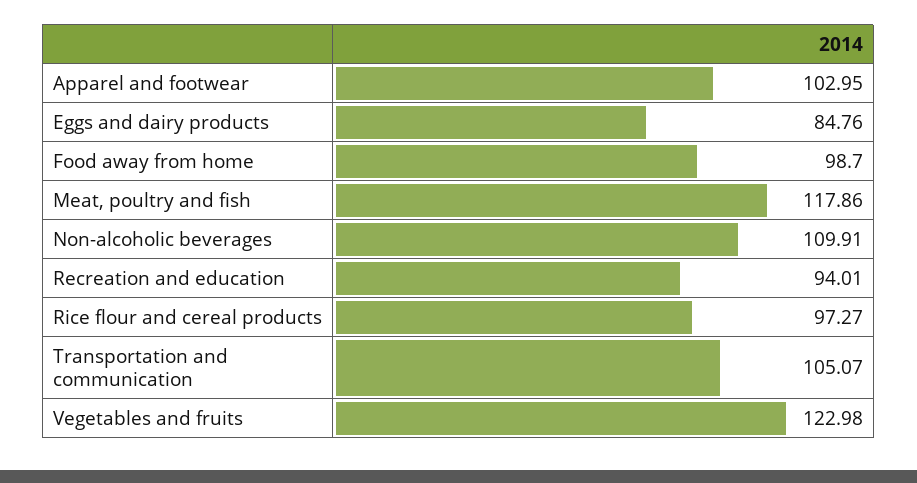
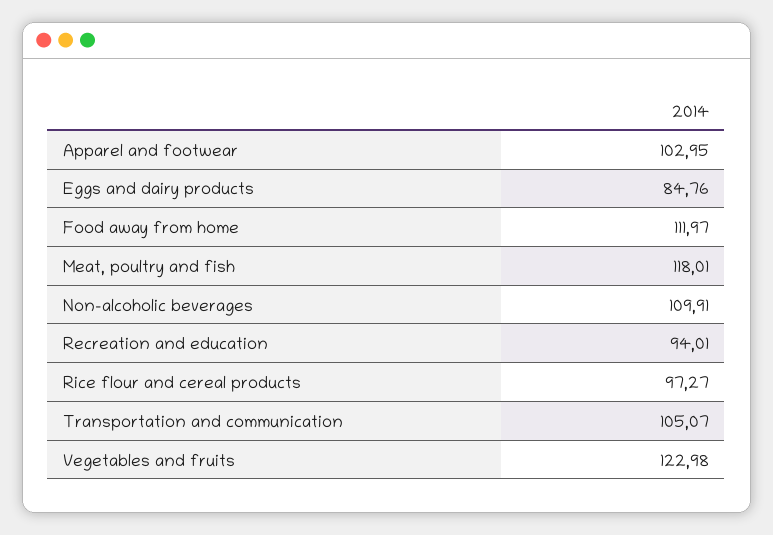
Food away from home: 98.7 -> 111.97
Meat, poultry and fish: 117.86 -> 118.01

